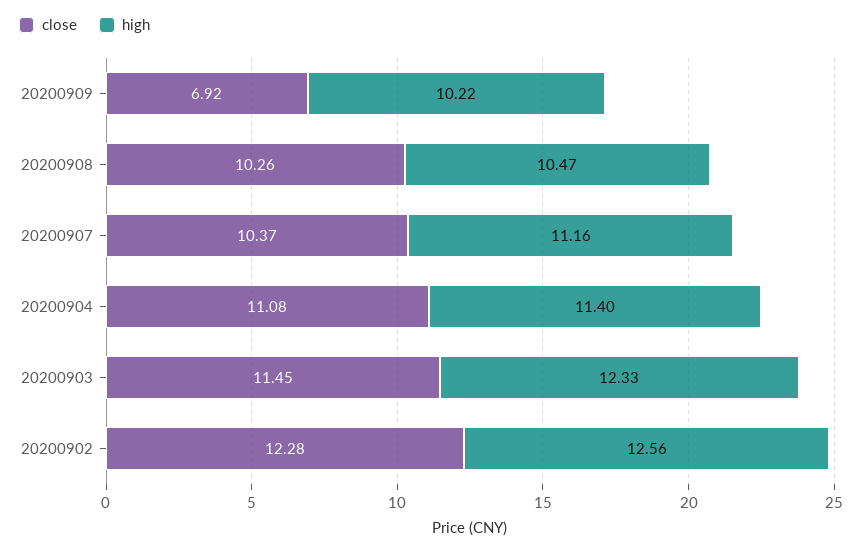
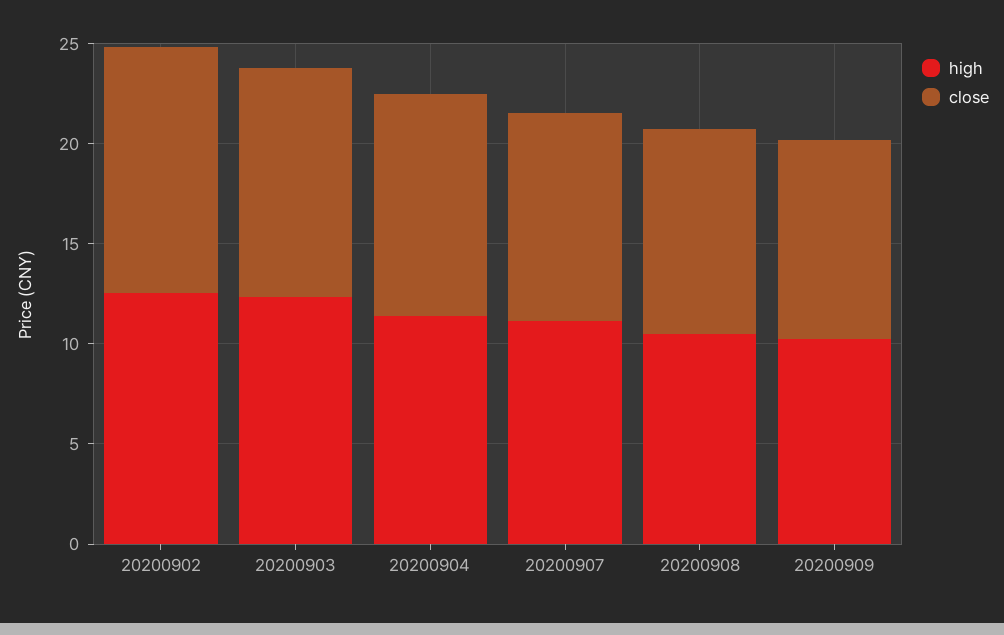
close, 20200909: 6.92 -> 10

